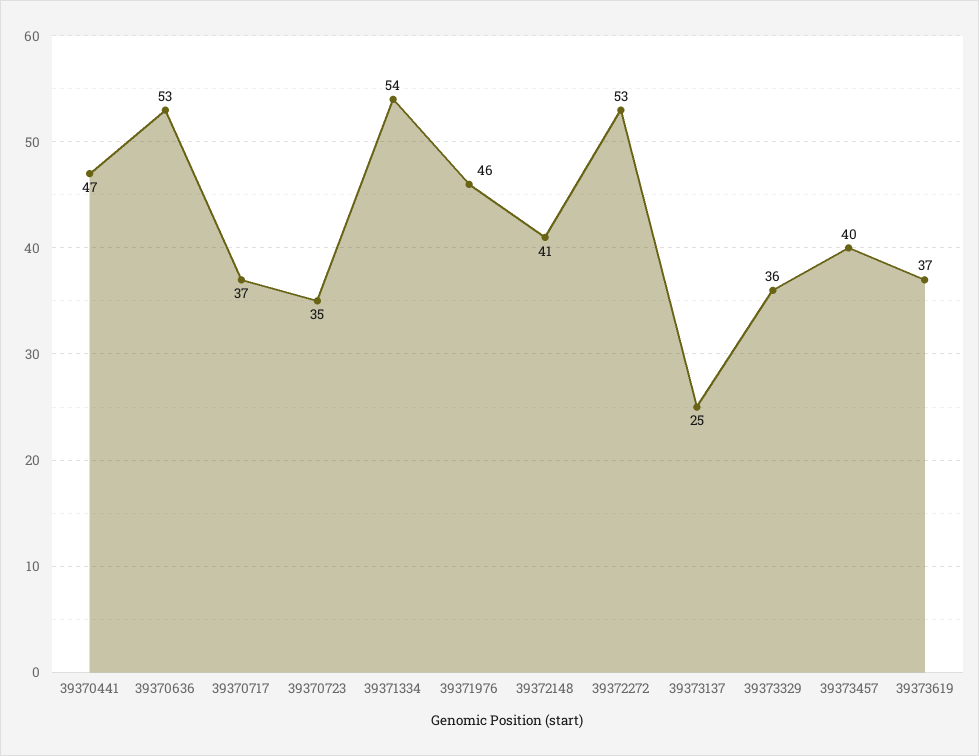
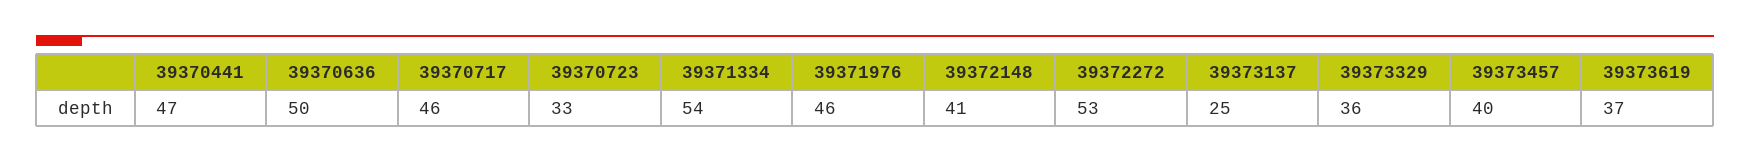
39370636: 53 -> 50
39370717: 37 -> 46
39370723: 35 -> 33

